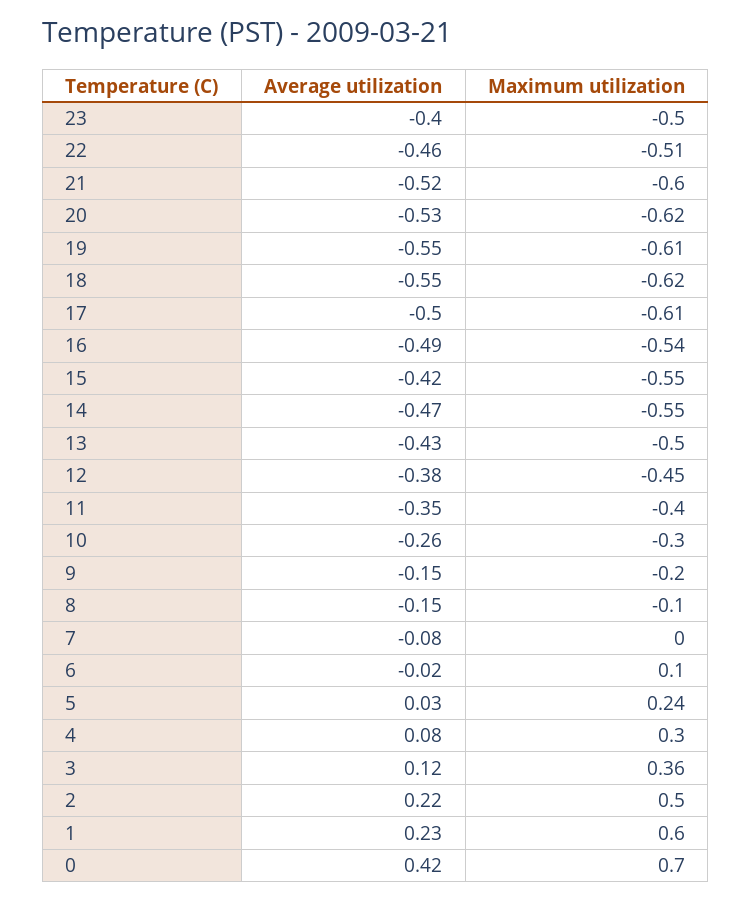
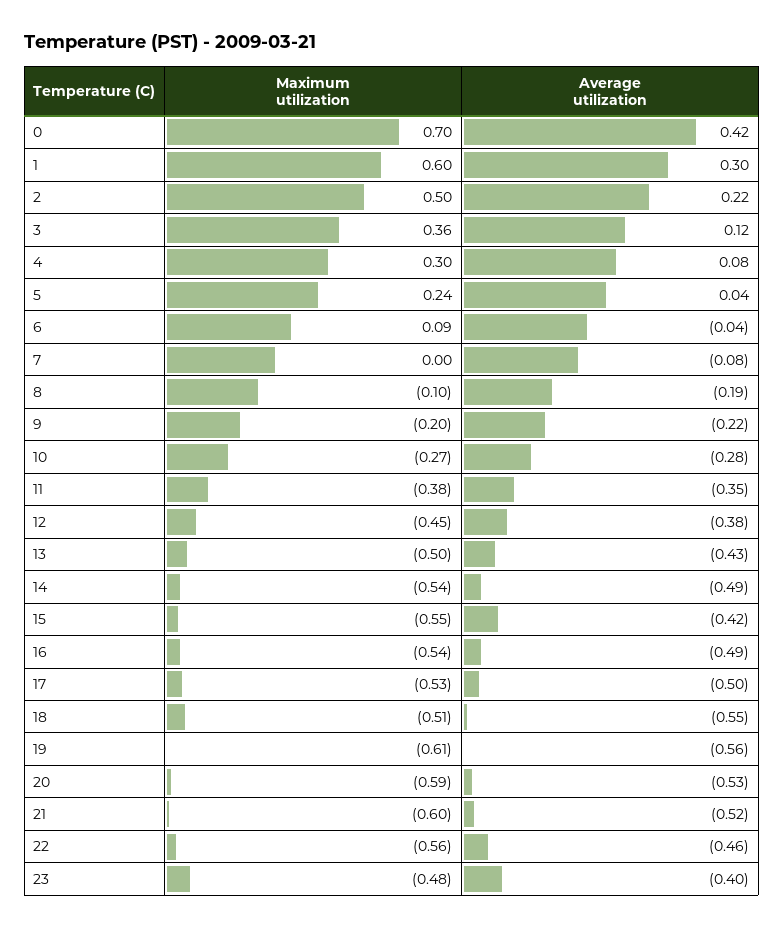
Maximum utilization, 23: -0.5 -> -0.48
Maximum utilization, 22: -0.51 -> -0.56
Maximum utilization, 20: -0.62 -> -0.59
Average utilization, 19: -0.55 -> -0.56
Maximum utilization, 18: -0.62 -> -0.51
Maximum utilization, 17: -0.61 -> -0.53
Average utilization, 14: -0.47 -> -0.49
Maximum utilization, 14: -0.55 -> -0.54
Maximum utilization, 11: -0.4 -> -0.38
Average utilization, 10: -0.26 -> -0.28
Maximum utilization, 10: -0.3 -> -0.27
Average utilization, 9: -0.15 -> -0.22
Average utilization, 8: -0.15 -> -0.19
Average utilization, 6: -0.02 -> -0.04
Maximum utilization, 6: 0.1 -> 0.09
Average utilization, 5: 0.03 -> 0.04
Average utilization, 1: 0.23 -> 0.3

